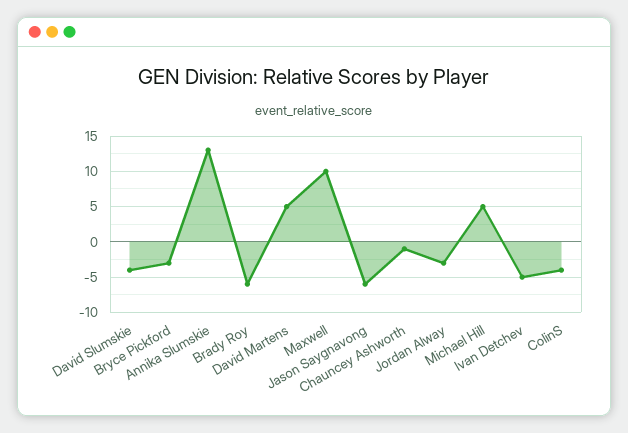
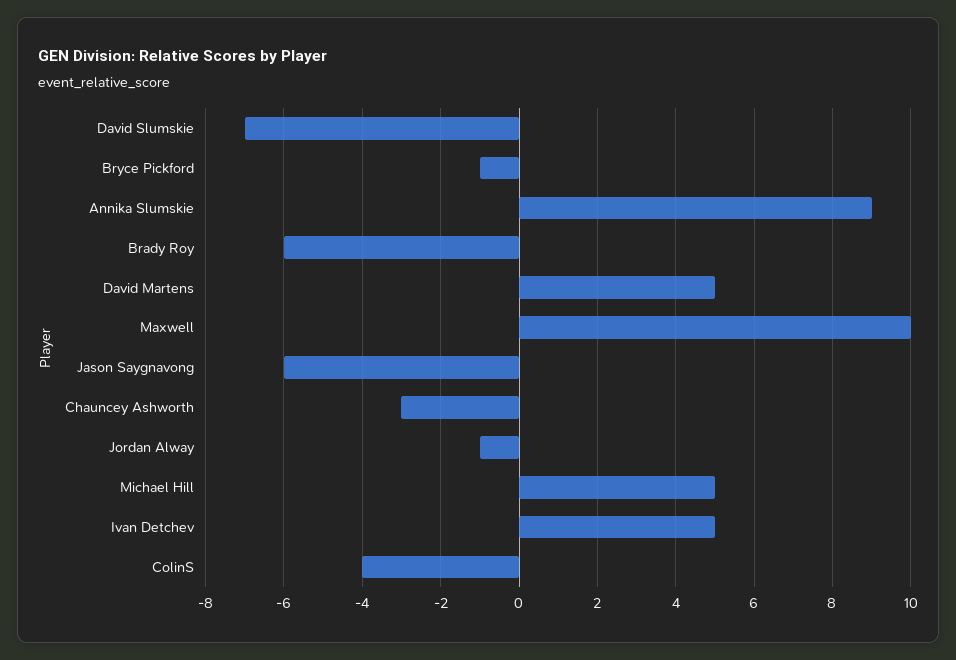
David Slumskie: -4 -> -7
Bryce Pickford: -3 -> -1
Annika Slumskie: 13 -> 9
Chauncey Ashworth: -1 -> -3
Jordan Alway: -3 -> -1
Ivan Detchev: -5 -> 5

